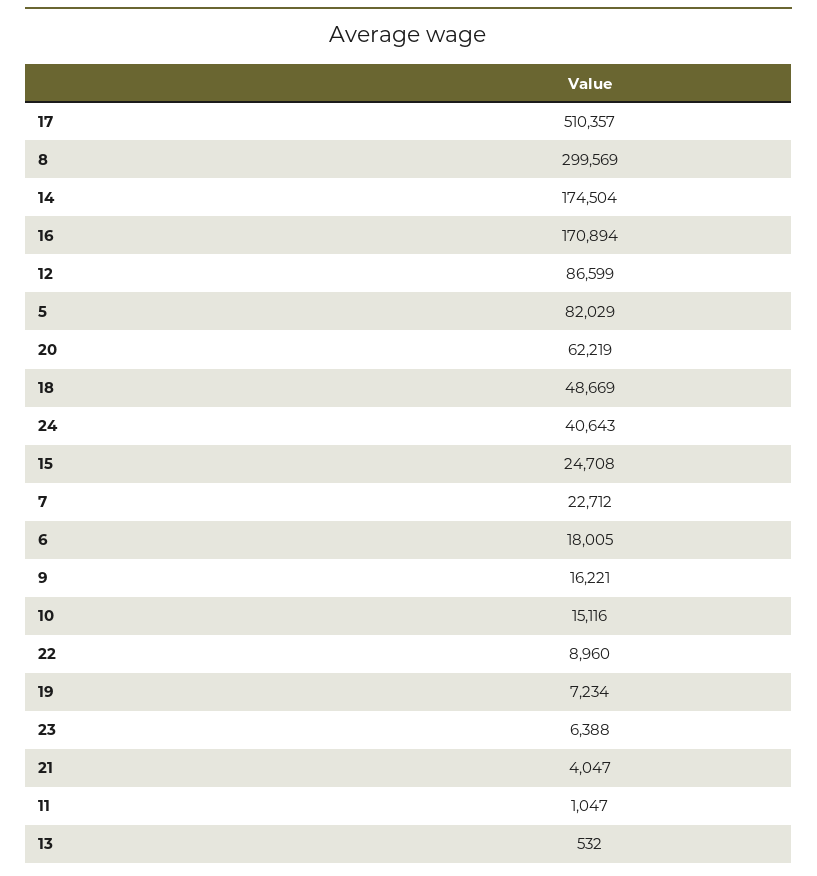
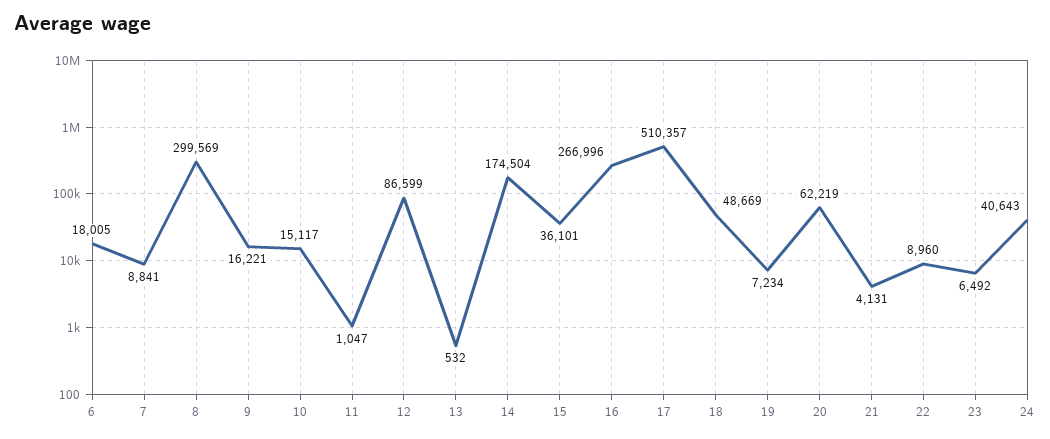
16: 170894 -> 266996
5: 82029 -> none
15: 24708 -> 36101
7: 22712 -> 8841
10: 15116 -> 15117
23: 6388 -> 6492
21: 4047 -> 4131

